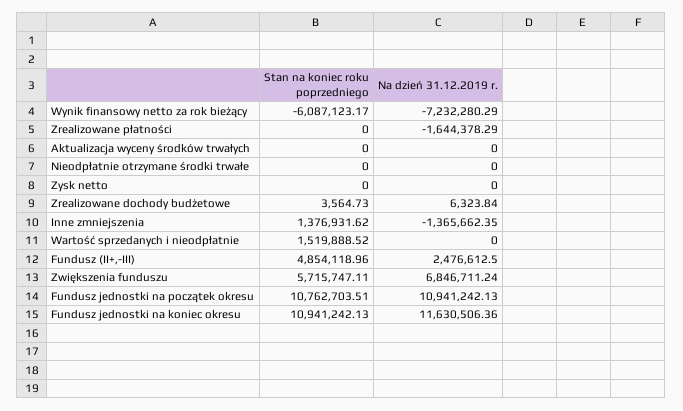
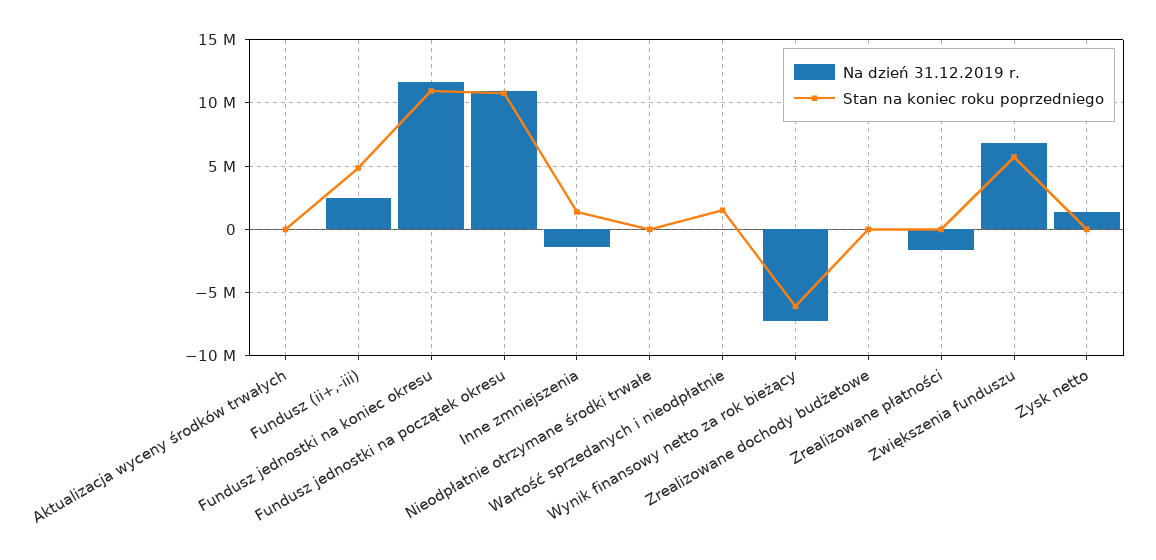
Na dzień 31.12.2019 r., Zysk netto: 0 -> 1500000

